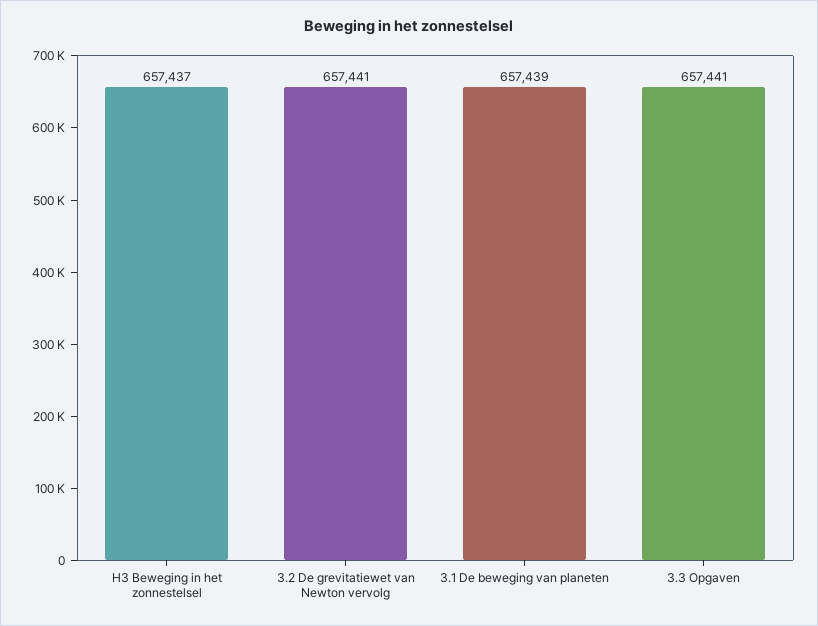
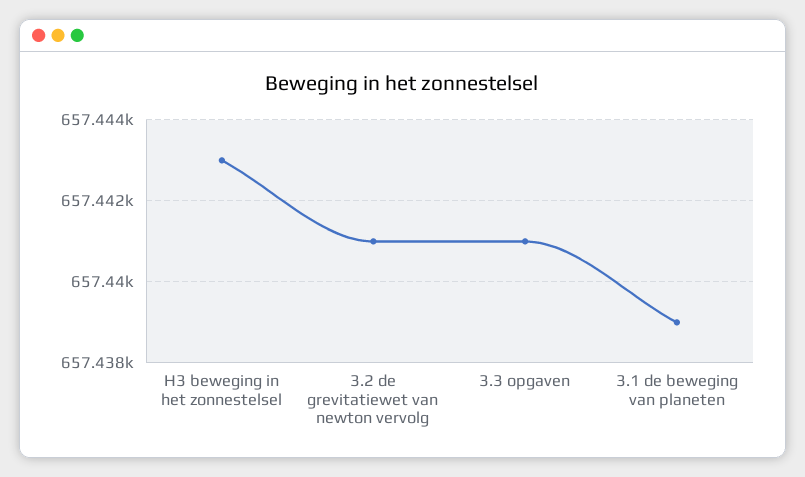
H3 Beweging in het zonnestelsel: 657437 -> 657443

